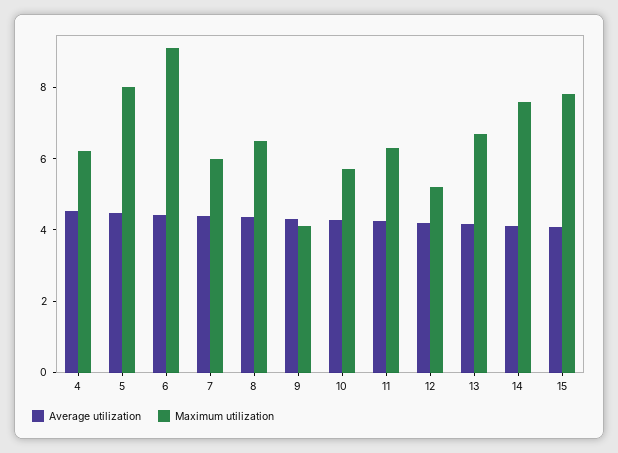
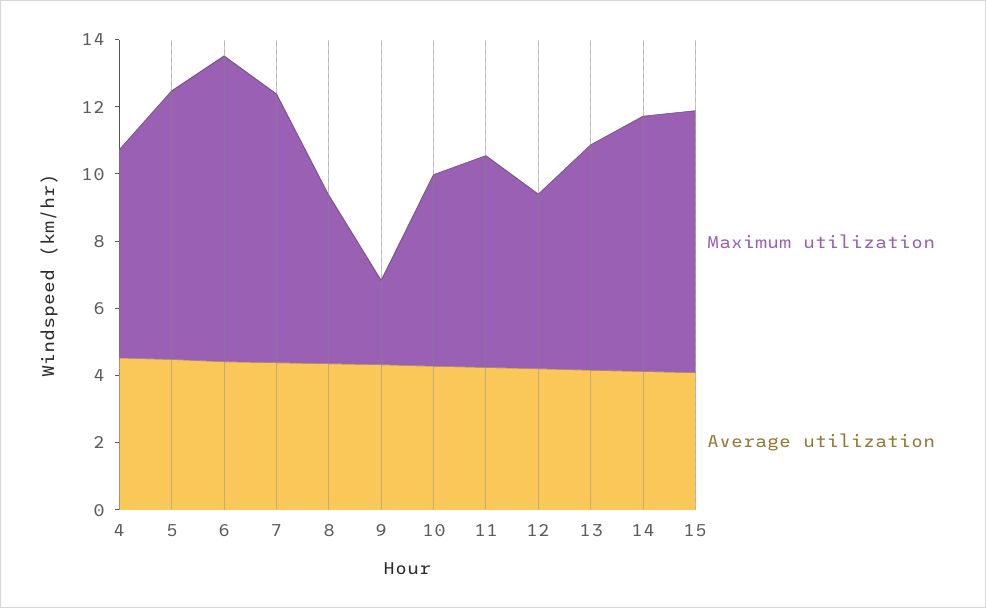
Maximum utilization, 7: 6 -> 8
Maximum utilization, 8: 6.5 -> 5
Maximum utilization, 9: 4 -> 2.5

